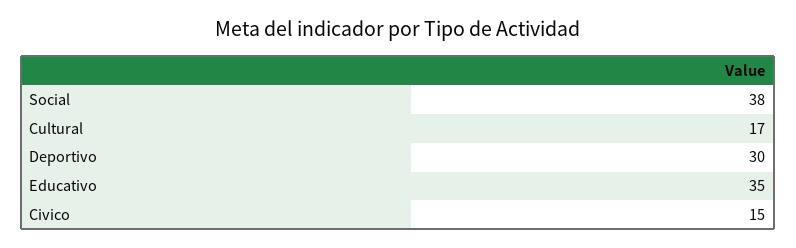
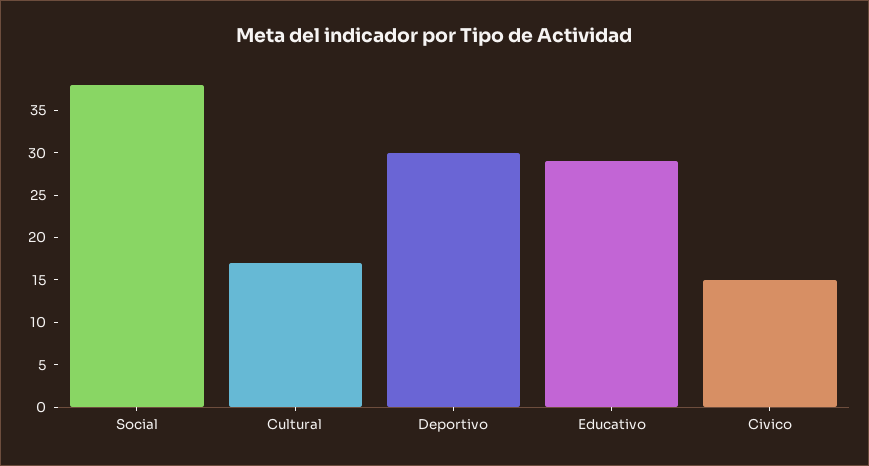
Educativo: 35 -> 29

